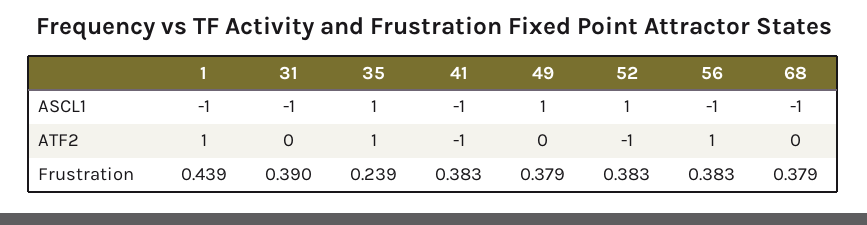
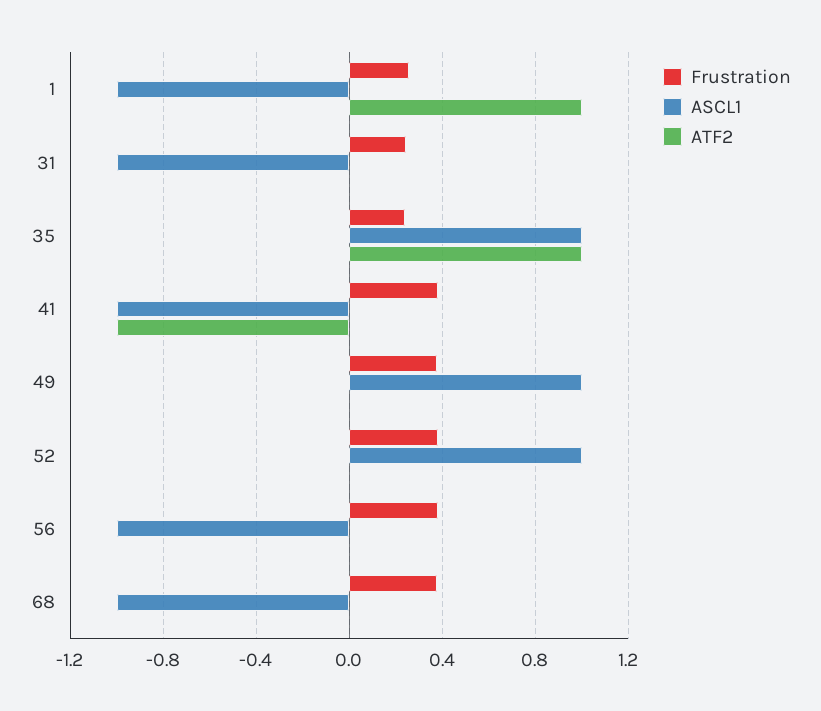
ATF2, 52: -1 -> 0
ATF2, 56: 1 -> 0
Frustration, 1: 0.439 -> 0.25
Frustration, 31: 0.39 -> 0.25

